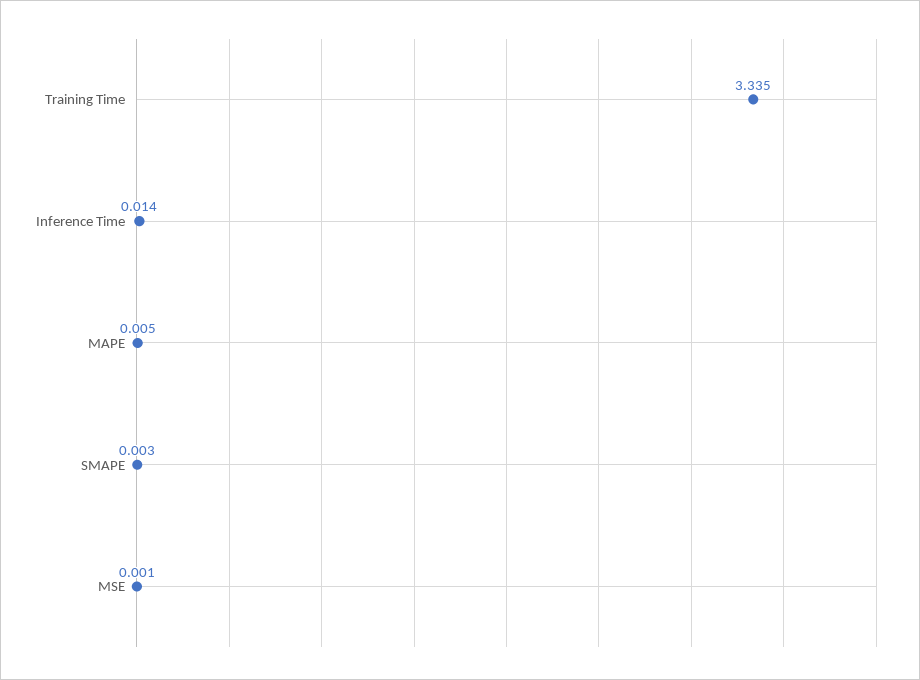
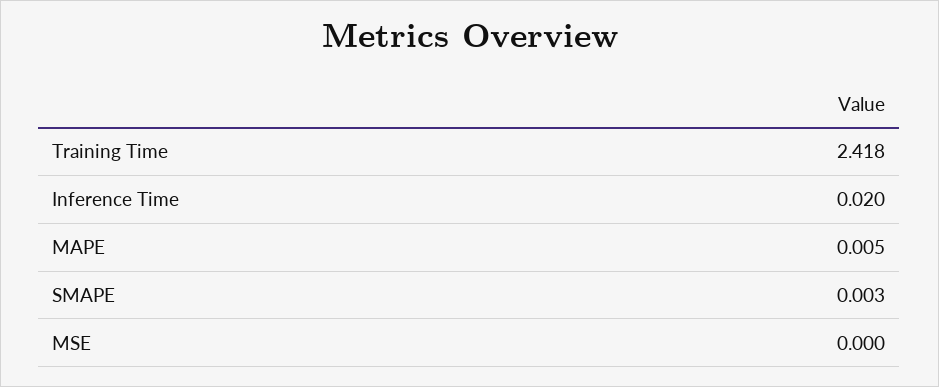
Training Time: 3.335 -> 2.418
Inference Time: 0.014 -> 0.02
MSE: 0.001 -> 0

